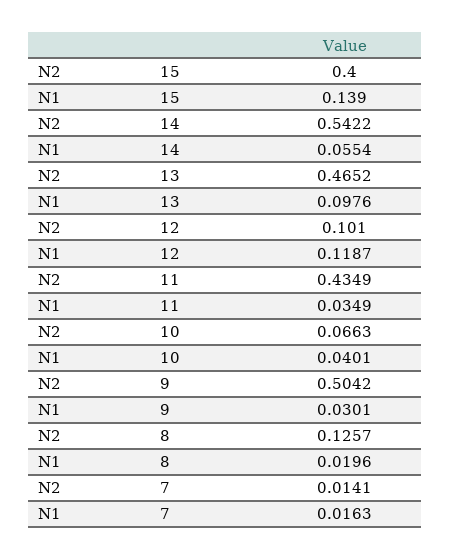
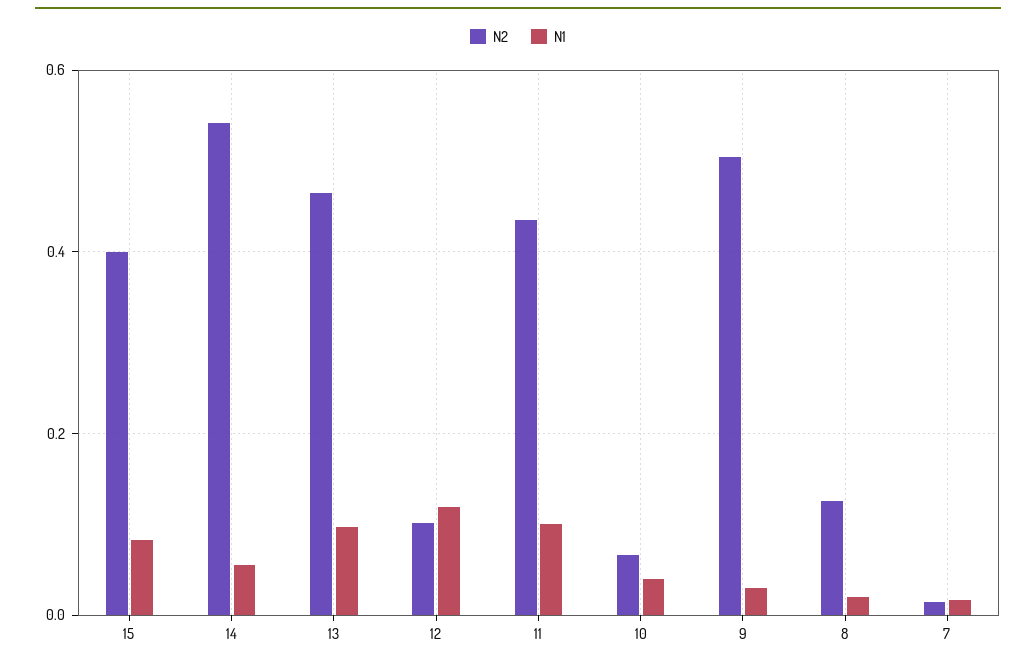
N1, 15: 0.139 -> 0.08
N1, 11: 0.0349 -> 0.1

